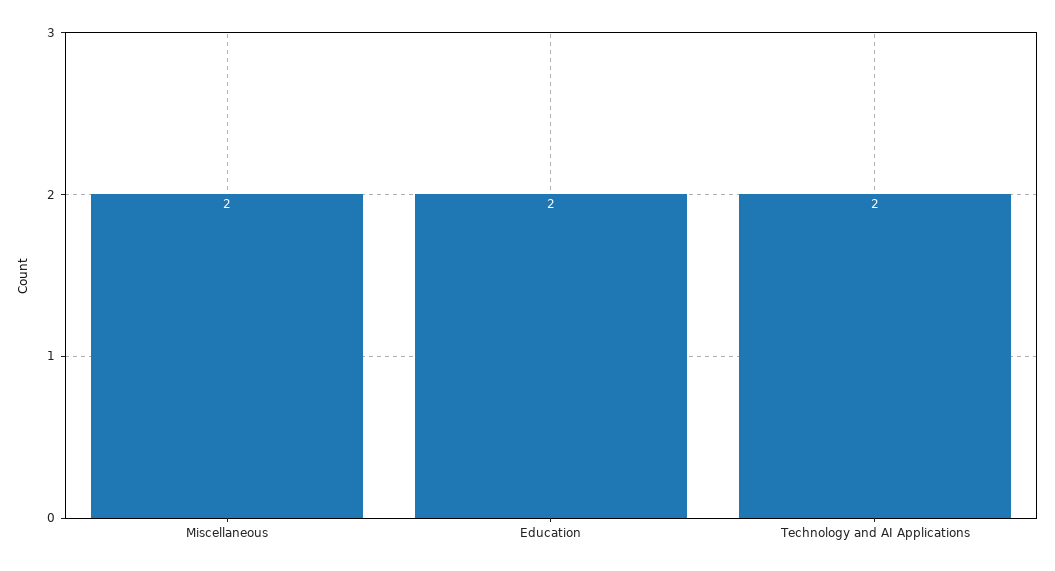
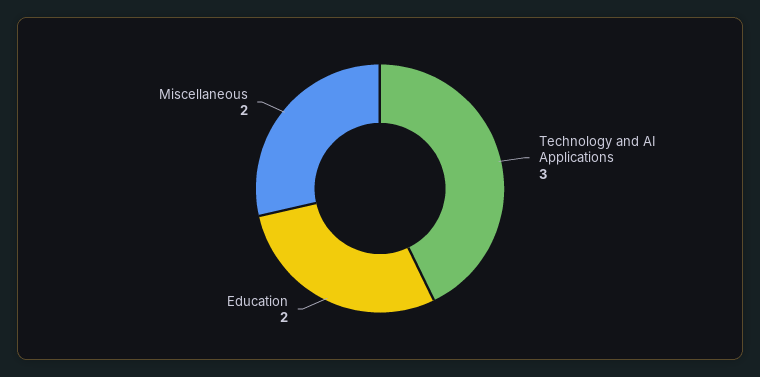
Technology and AI Applications: 2 -> 3

